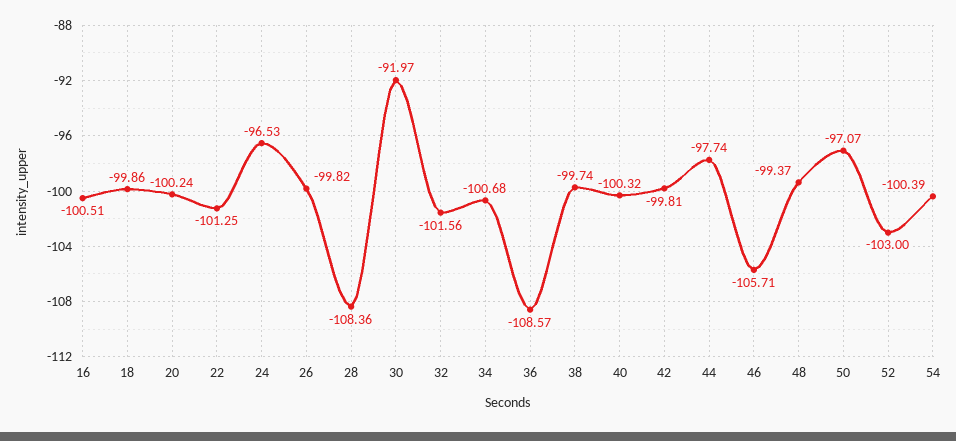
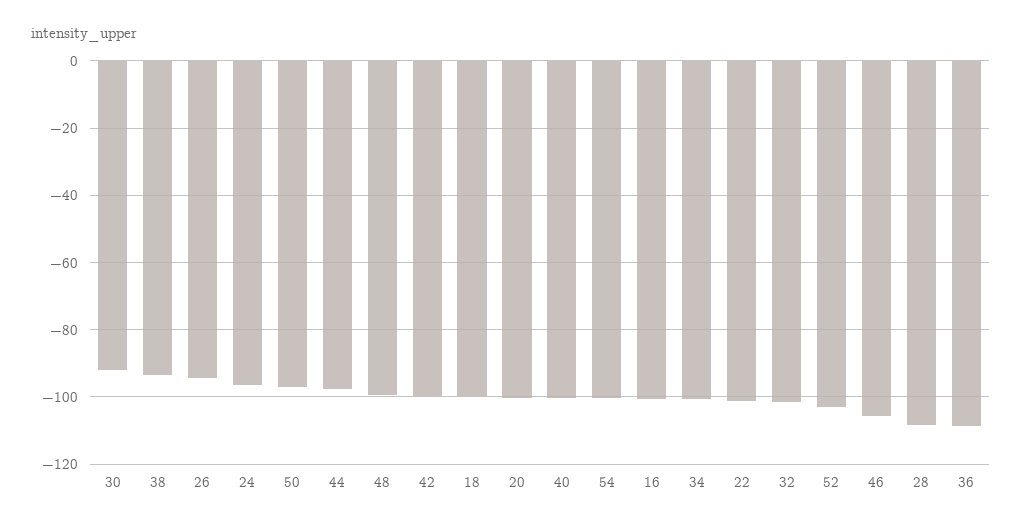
26: -99.82 -> -94
38: -99.74 -> -94

